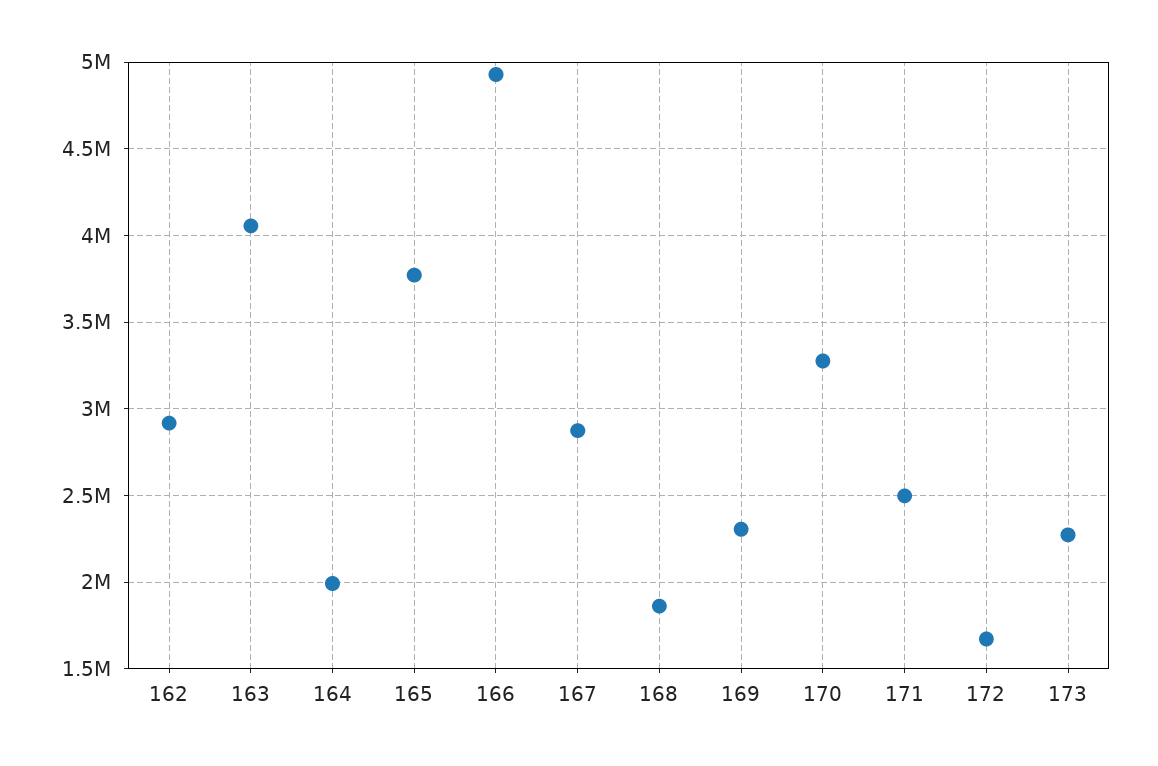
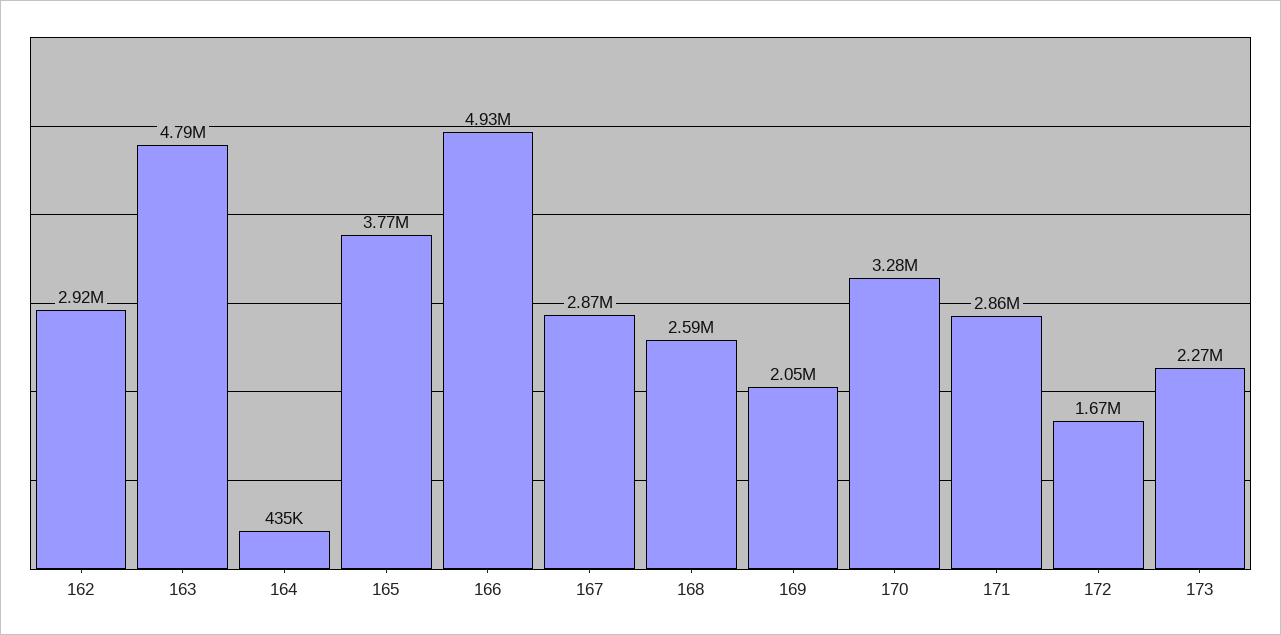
163: 4050000 -> 4790000
164: 2000000 -> 435000
168: 1850000 -> 2590000
169: 2300000 -> 2050000
171: 2500000 -> 2860000

